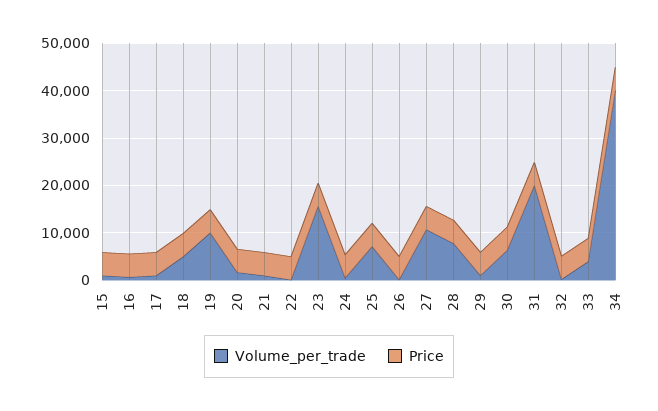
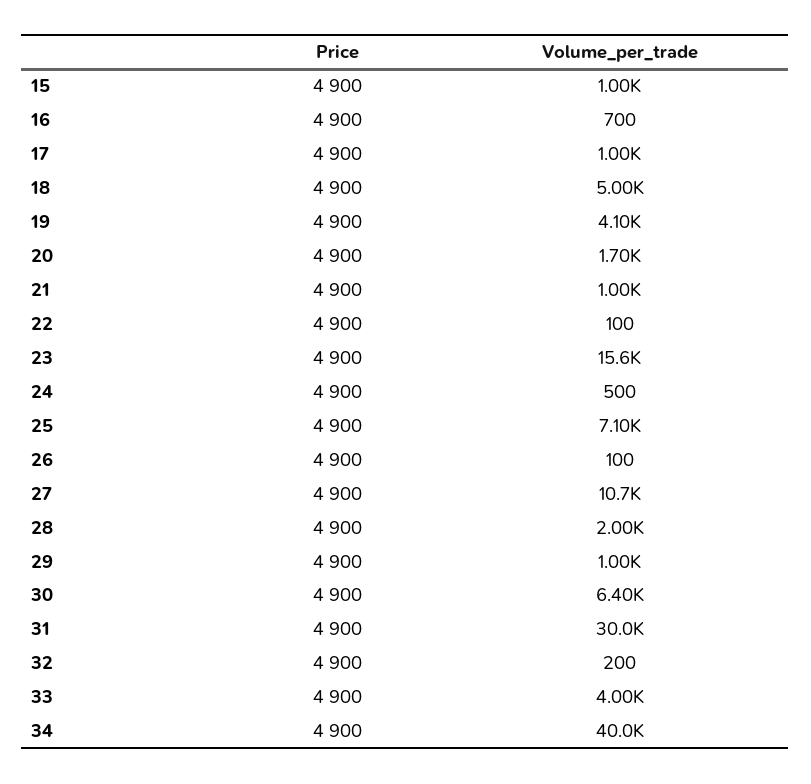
Volume_per_trade, 19: 10000 -> 4100
Volume_per_trade, 28: 8000 -> 2000
Volume_per_trade, 31: 20000 -> 30000

